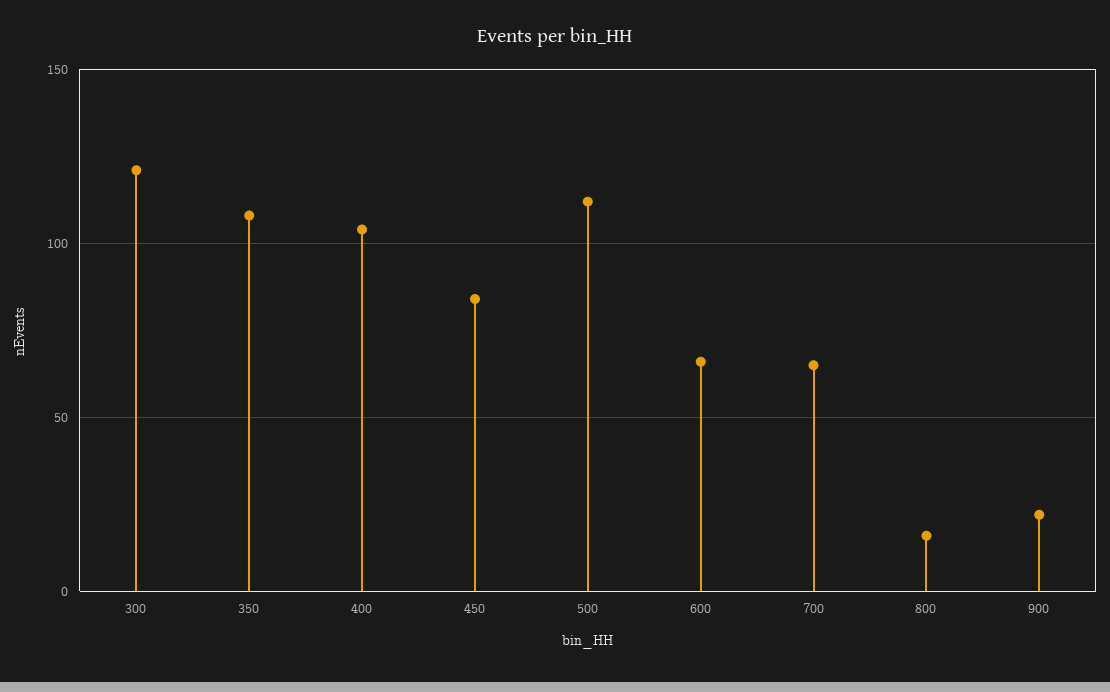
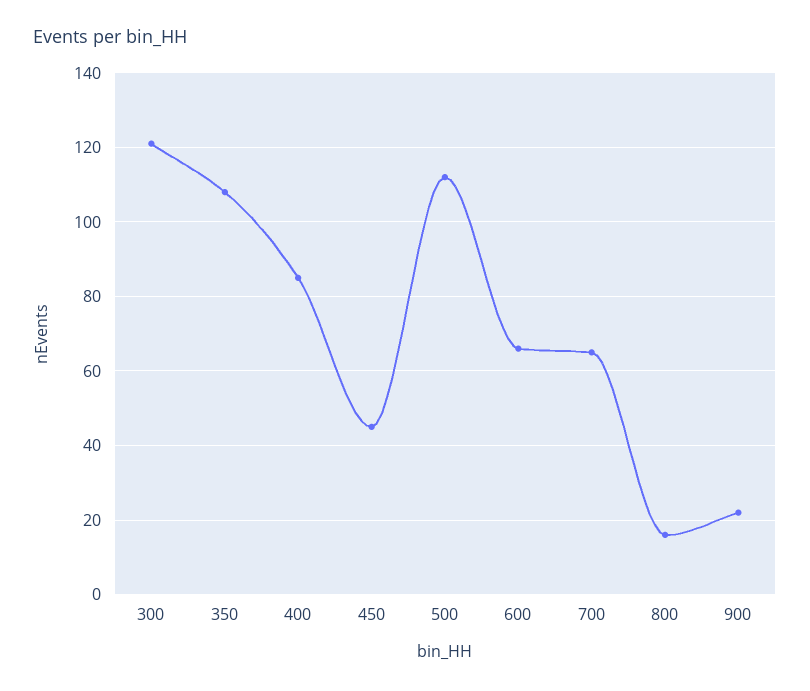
400: 105 -> 85
450: 85 -> 45

